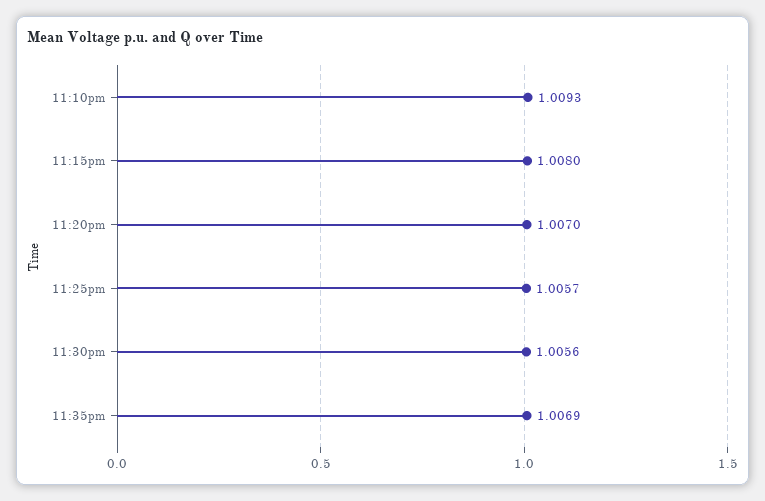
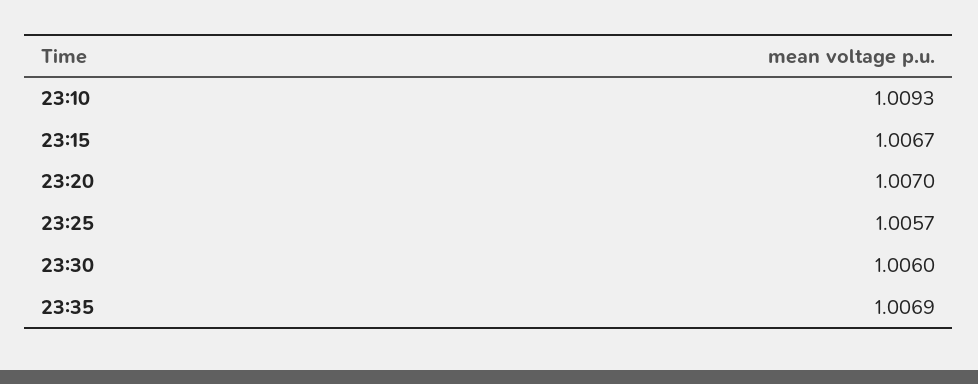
11:15pm: 1.008 -> 1.0067
11:30pm: 1.0056 -> 1.006

